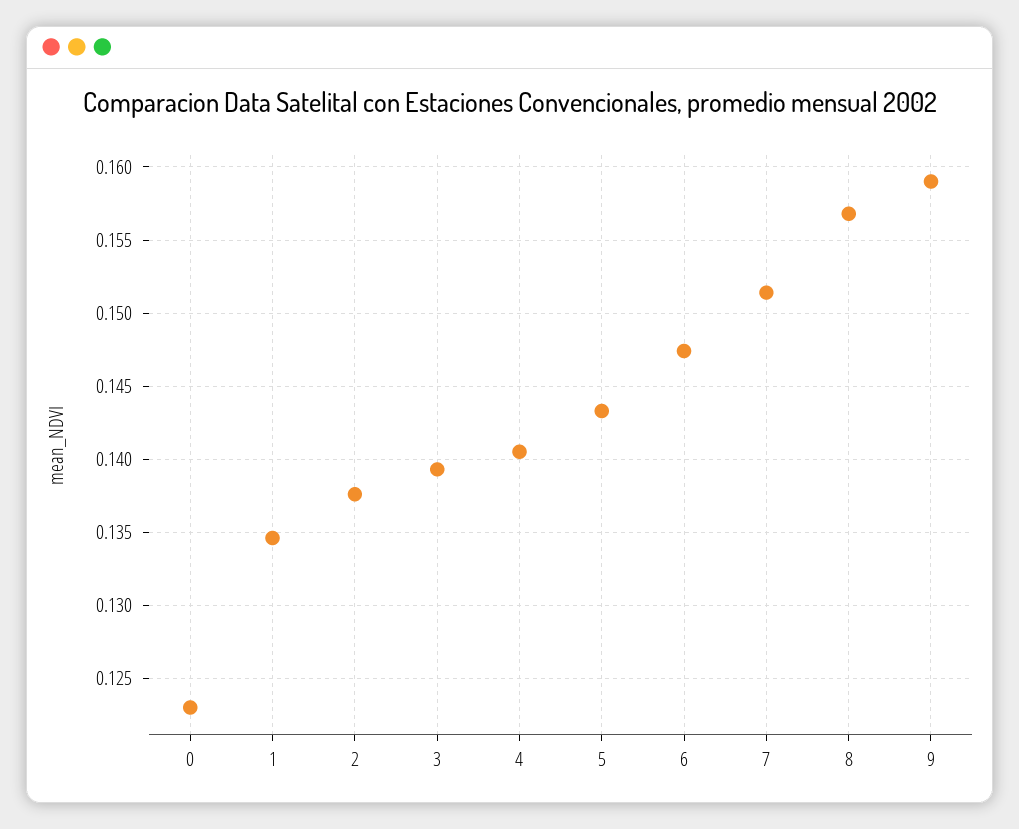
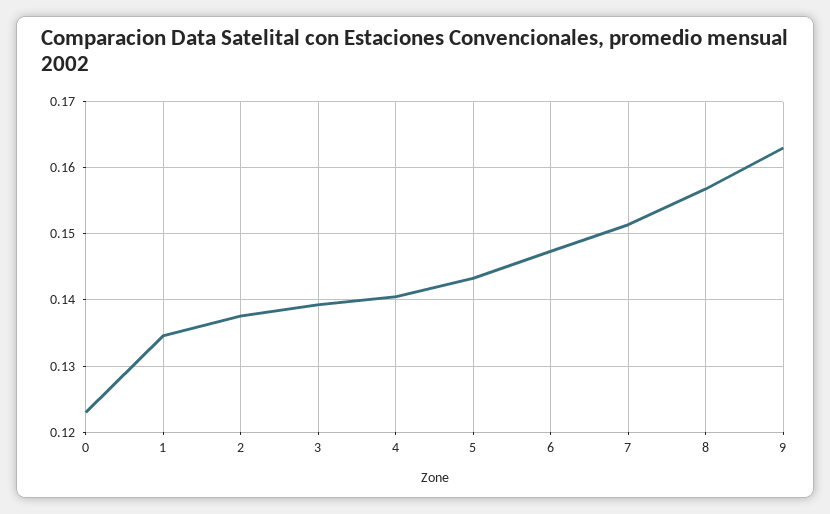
9: 0.159 -> 0.163

